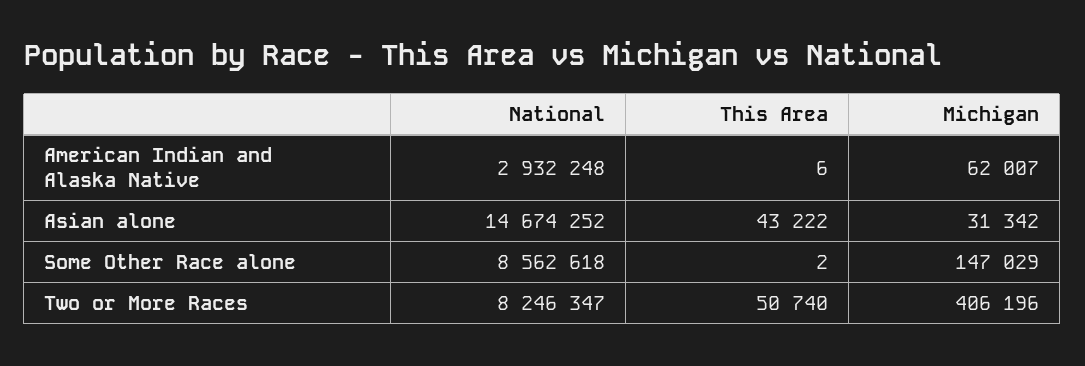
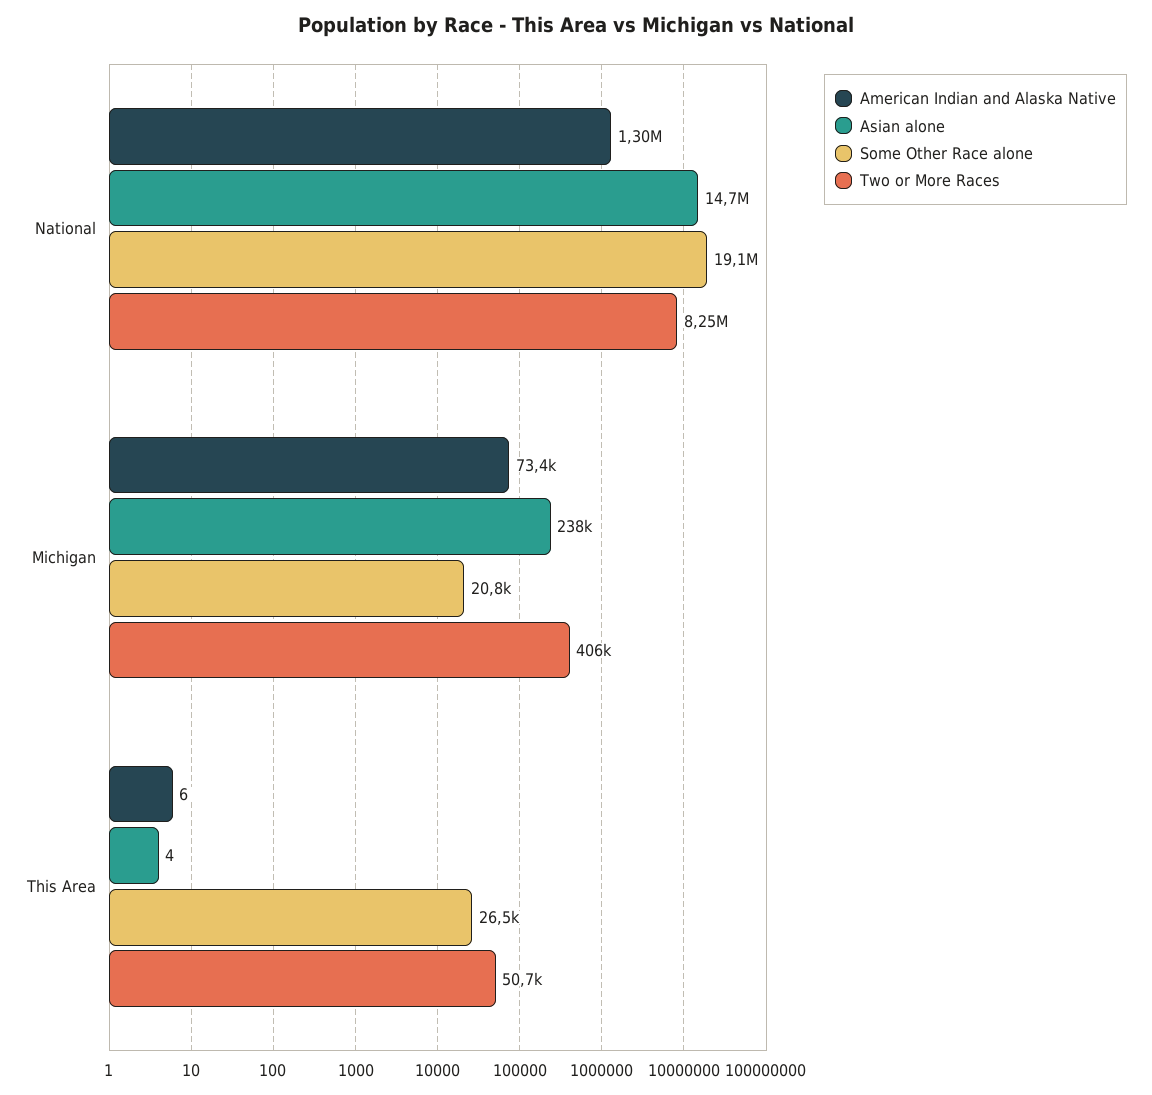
American Indian and Alaska Native, National: 2932248 -> 1300000
American Indian and Alaska Native, Michigan: 62007 -> 73400
Asian alone, This Area: 43222 -> 4
Asian alone, Michigan: 31342 -> 238000
Some Other Race alone, National: 8562618 -> 19100000
Some Other Race alone, This Area: 2 -> 26500
Some Other Race alone, Michigan: 147029 -> 20800

